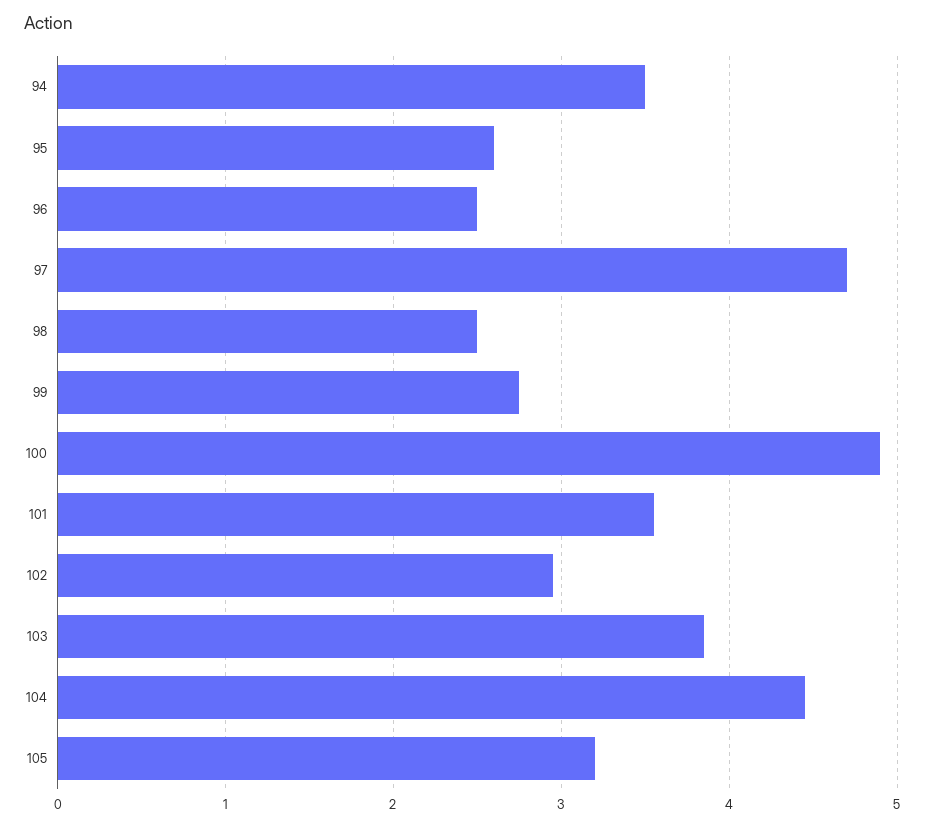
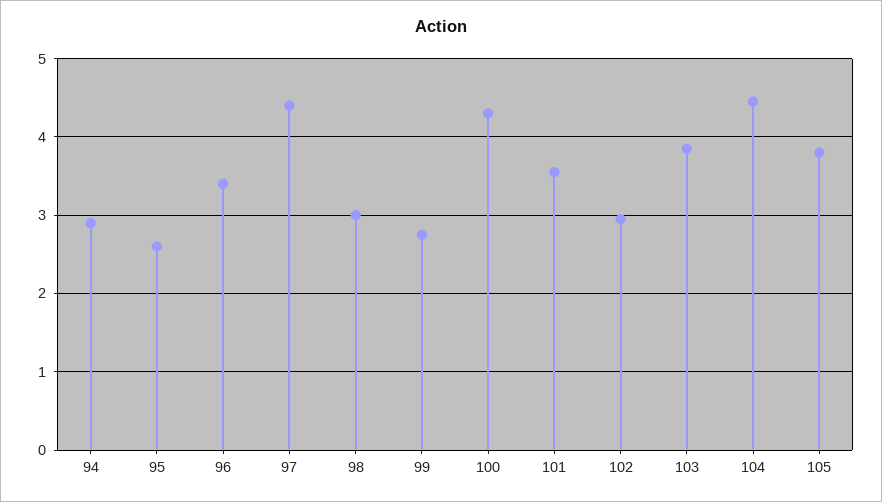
94: 3.5 -> 2.9
96: 2.5 -> 3.4
97: 4.7 -> 4.4
98: 2.5 -> 3
100: 4.9 -> 4.3
105: 3.2 -> 3.8

